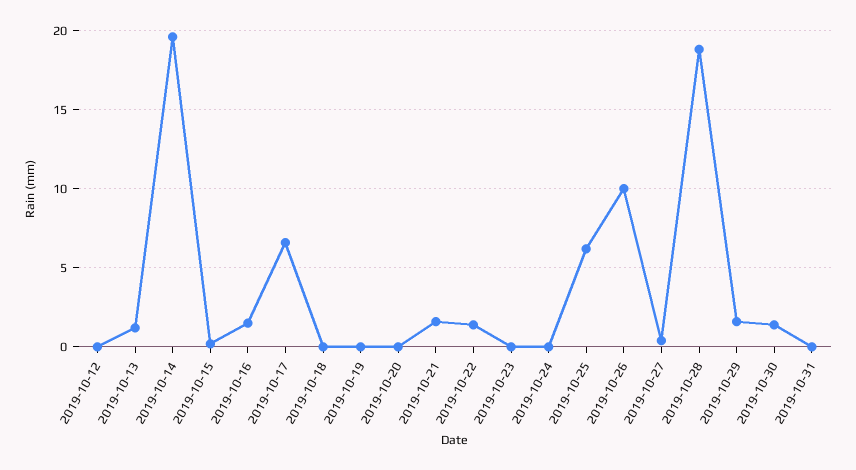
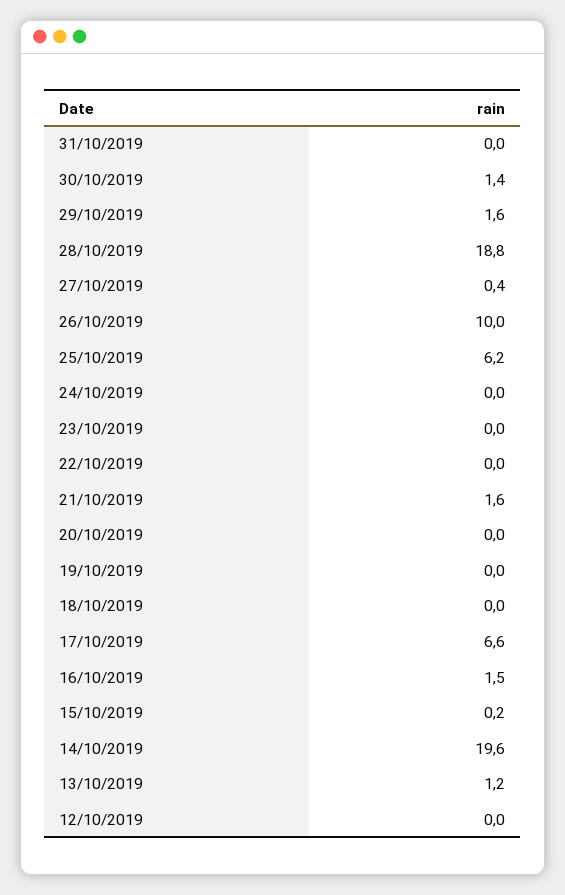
2019-10-22: 1.5 -> 0

